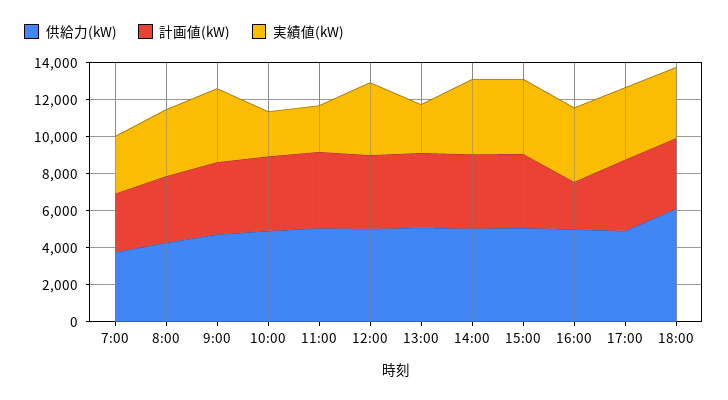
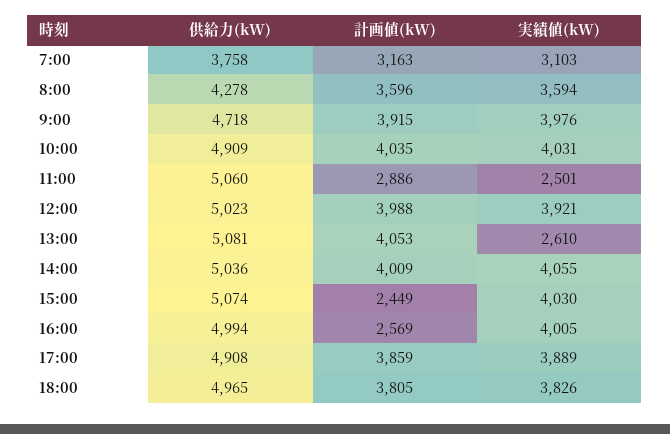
実績値(kW), 10:00: 2500 -> 4031
計画値(kW), 11:00: 4000 -> 2886
計画値(kW), 15:00: 4000 -> 2449
供給力(kW), 18:00: 6000 -> 4965

